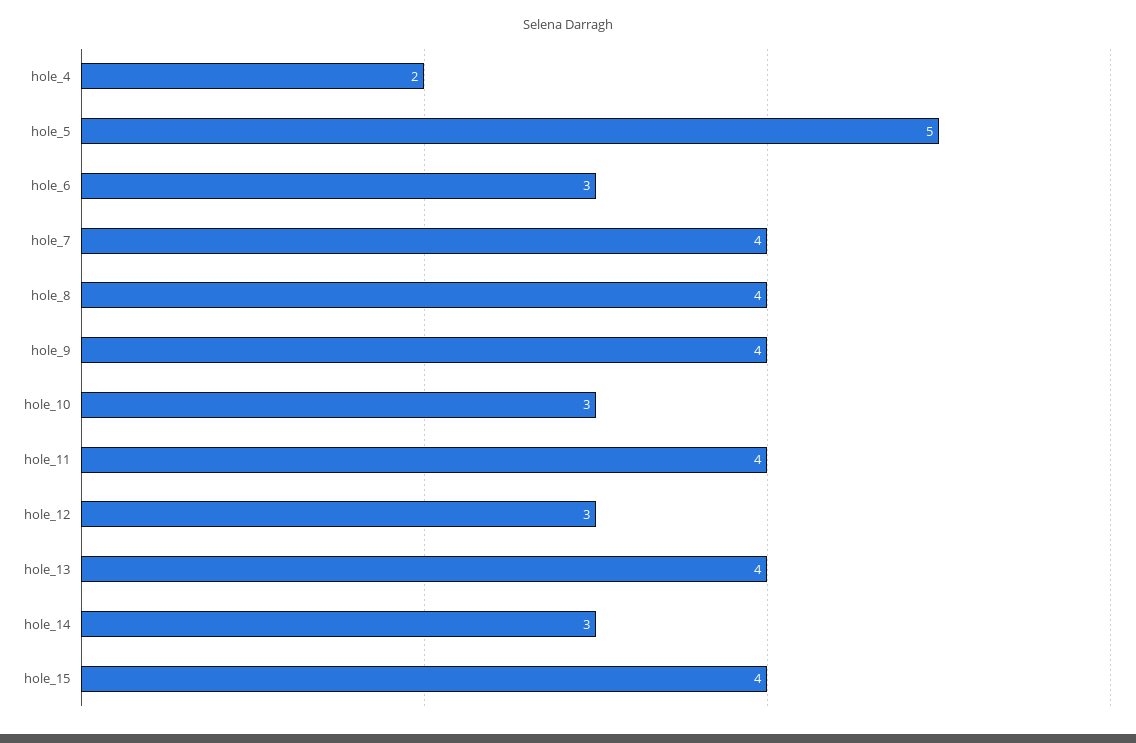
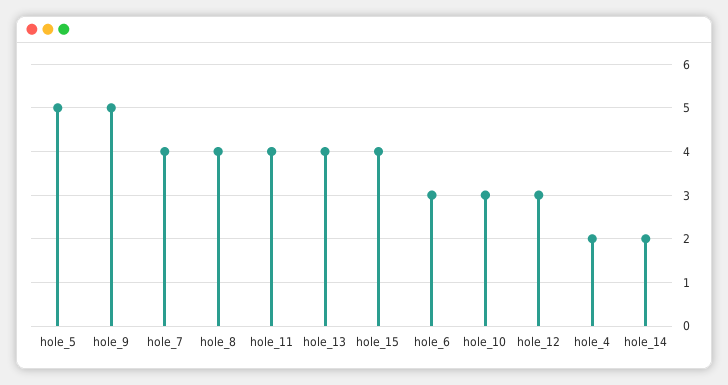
hole_9: 4 -> 5
hole_14: 3 -> 2

